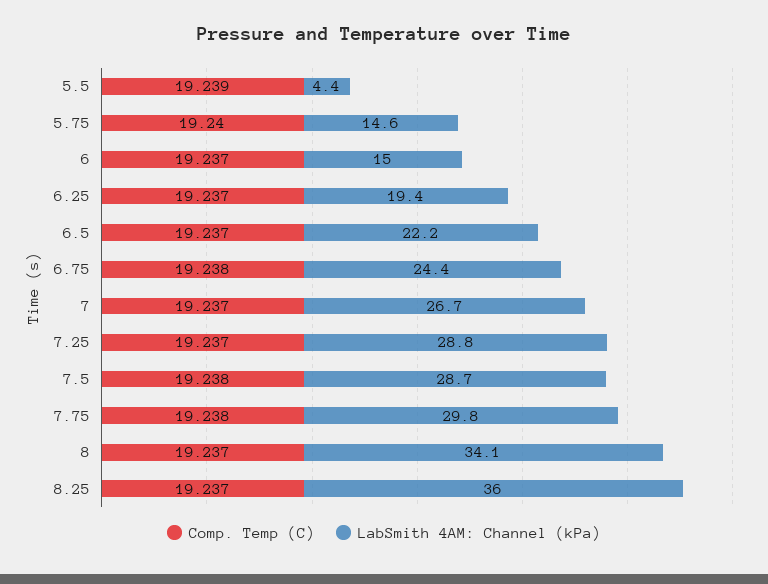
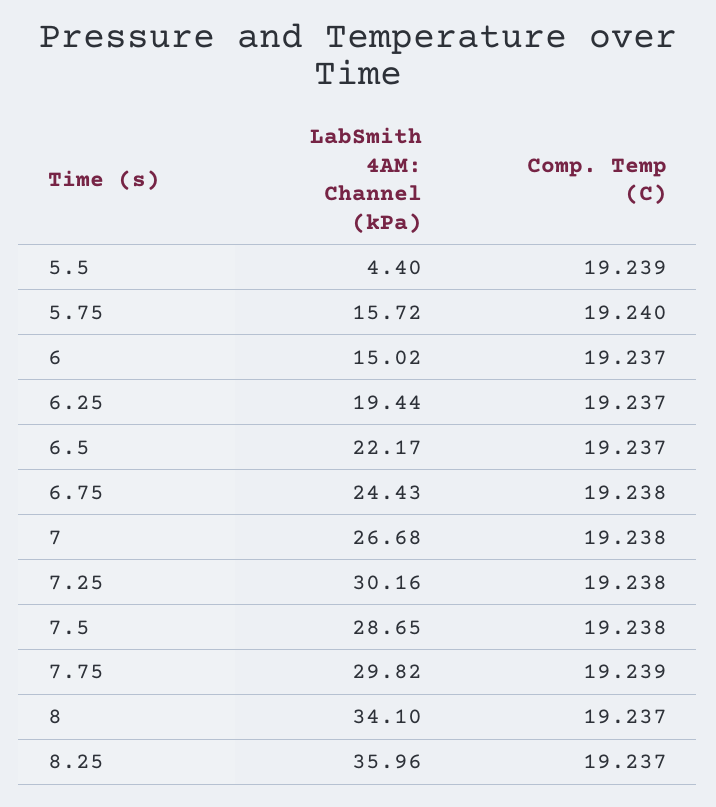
LabSmith 4AM: Channel (kPa), 5.75: 14.6 -> 15.72
Comp. Temp (C), 7: 19.237 -> 19.238
Comp. Temp (C), 7.25: 19.237 -> 19.238
LabSmith 4AM: Channel (kPa), 7.25: 28.8 -> 30.16
Comp. Temp (C), 7.75: 19.238 -> 19.239

